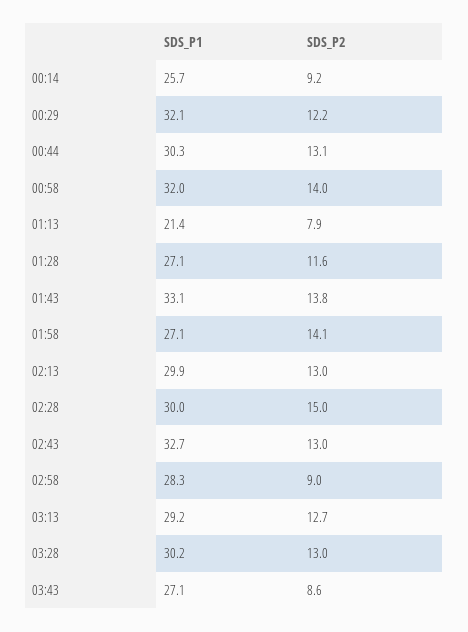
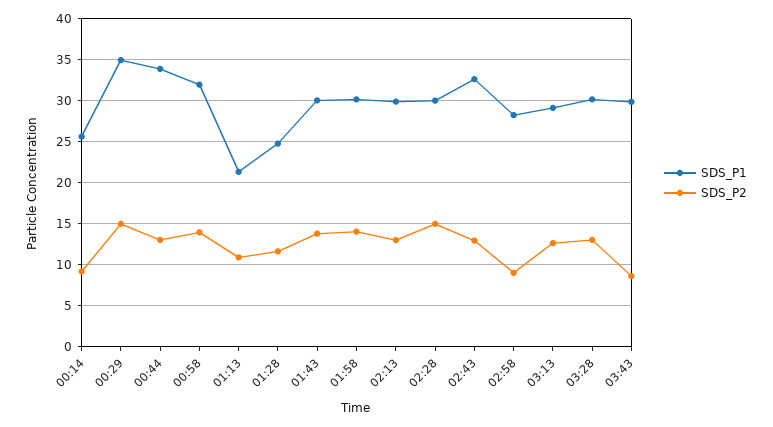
SDS_P1, 00:29: 32.1 -> 35
SDS_P2, 00:29: 12.2 -> 15
SDS_P1, 00:44: 30.3 -> 34
SDS_P2, 01:13: 7.9 -> 11
SDS_P1, 01:28: 27.1 -> 25
SDS_P1, 01:43: 33.1 -> 30
SDS_P1, 01:58: 27.1 -> 30
SDS_P1, 03:43: 27.1 -> 30

